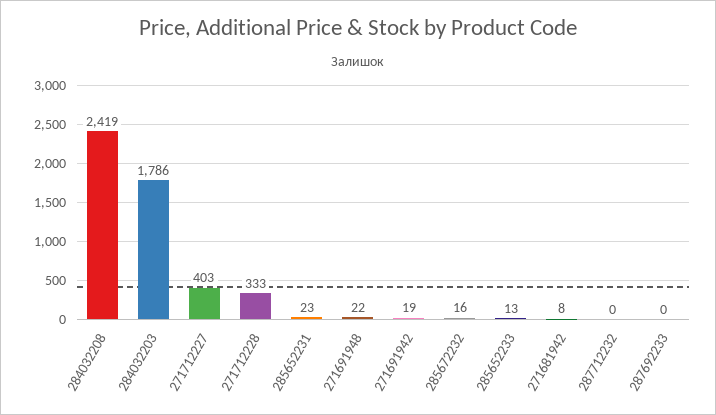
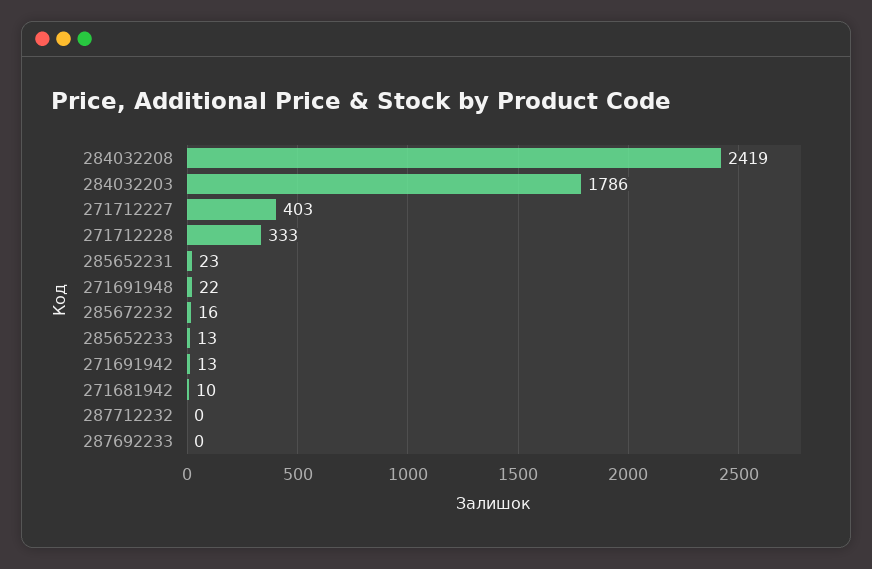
271691942: 19 -> 13
271681942: 8 -> 10

